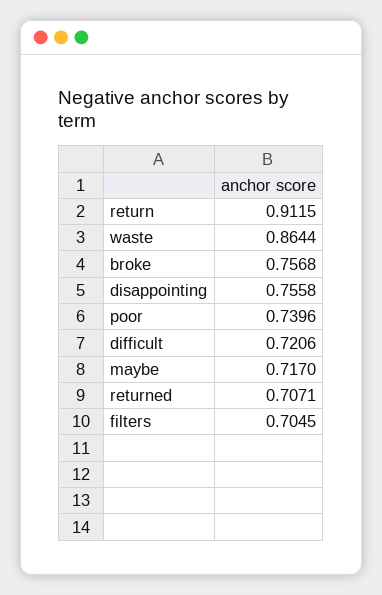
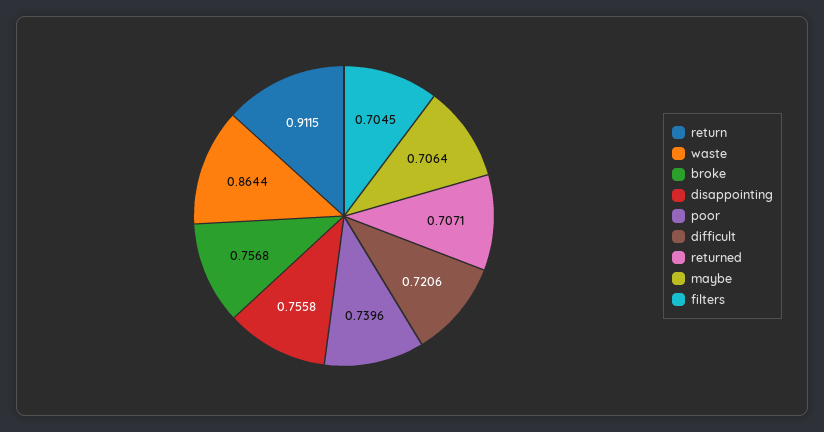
maybe: 0.717 -> 0.7064

